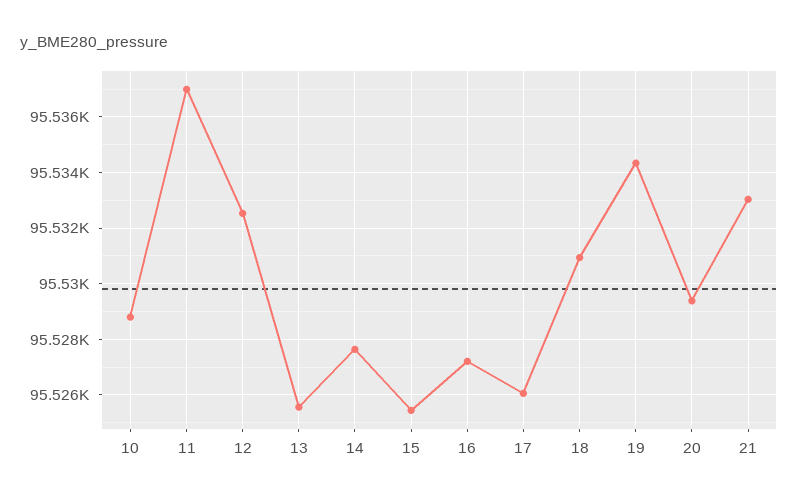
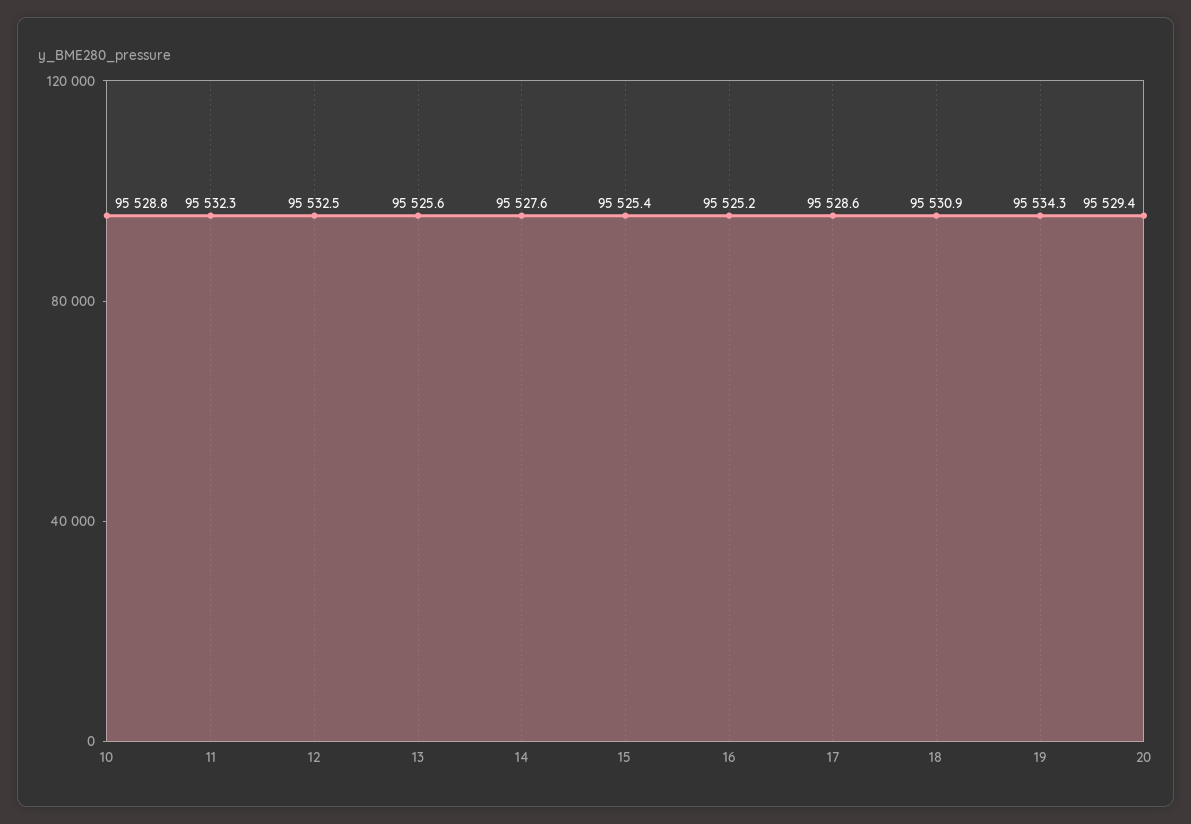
11: 95537 -> 95532.3
16: 95527.25 -> 95525.2
17: 95526 -> 95528.6
21: 95533 -> none

